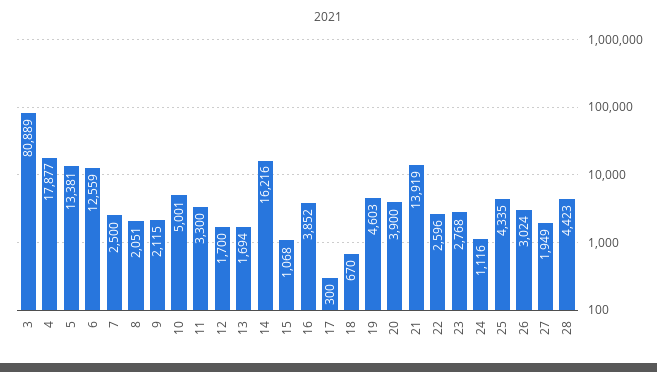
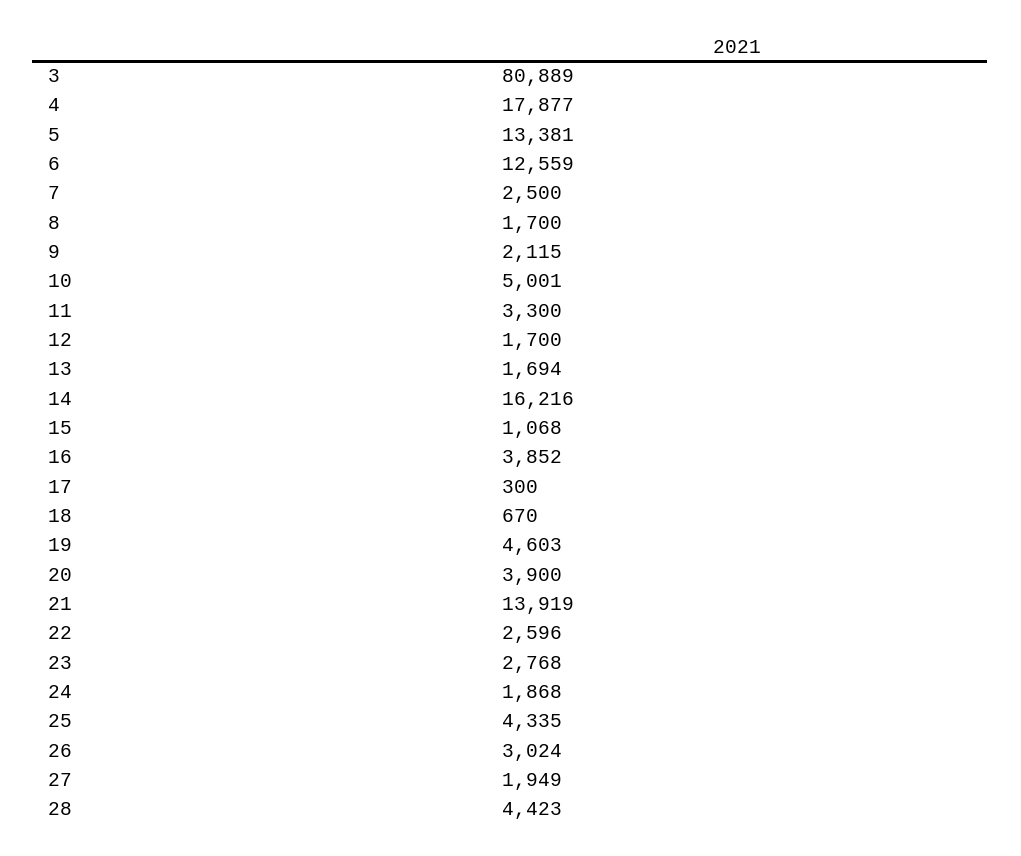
8: 2051 -> 1700
24: 1116 -> 1868

